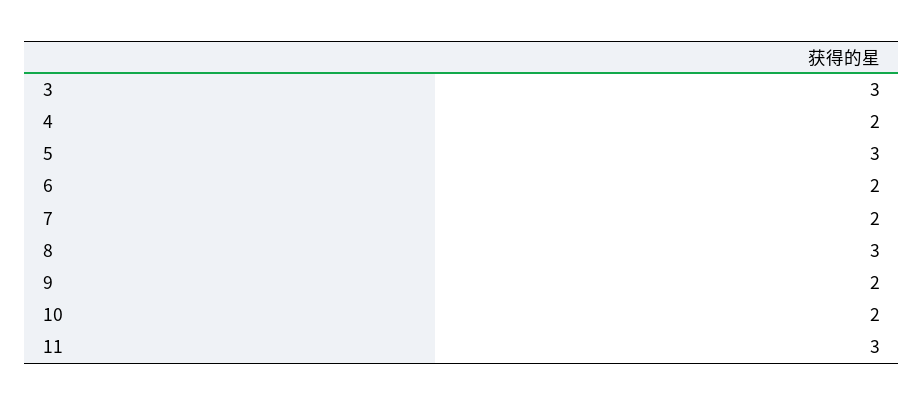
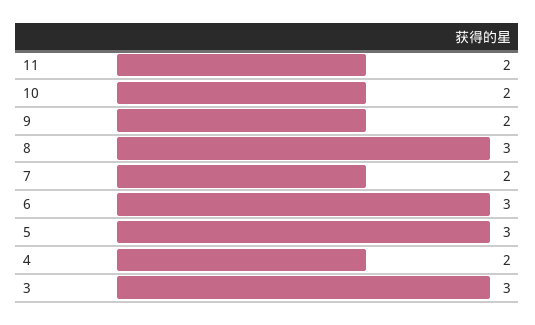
6: 2 -> 3
11: 3 -> 2

